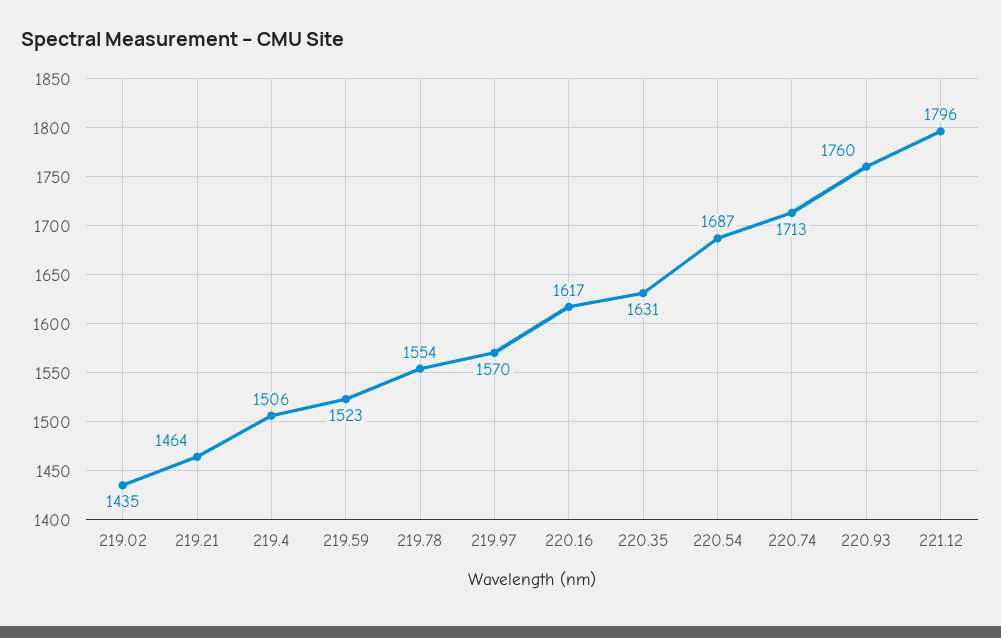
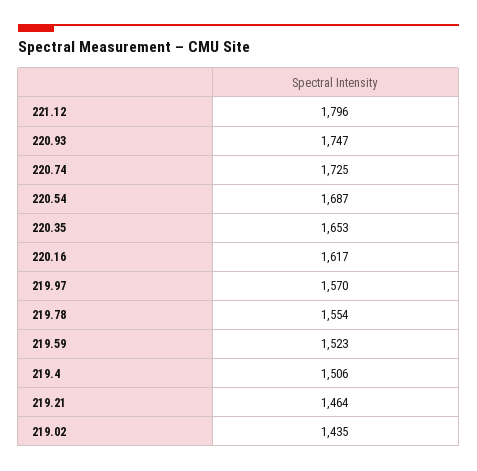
220.35: 1631 -> 1653
220.74: 1713 -> 1725
220.93: 1760 -> 1747

